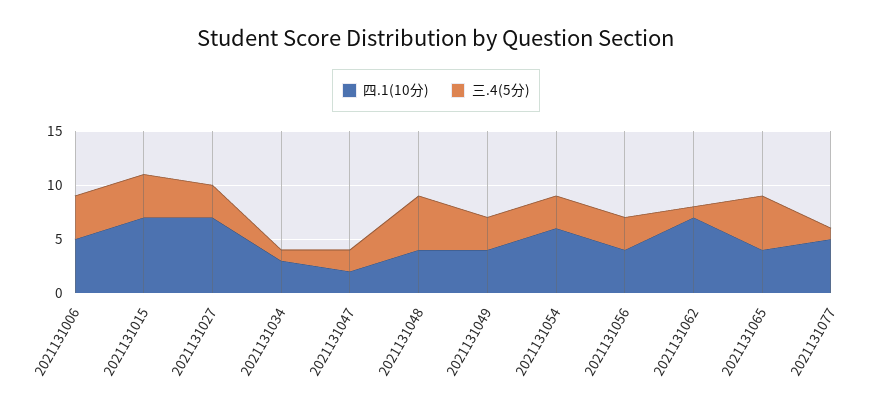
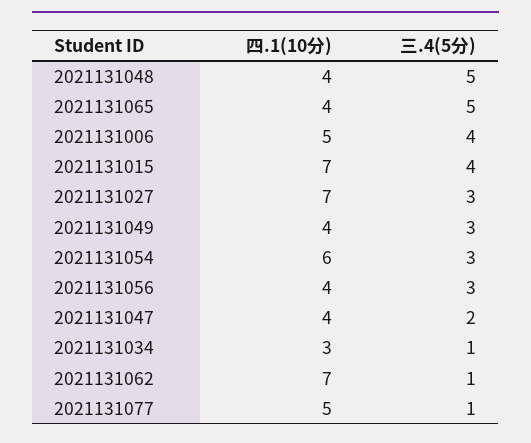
四.1(10分), 2021131047: 2 -> 4

